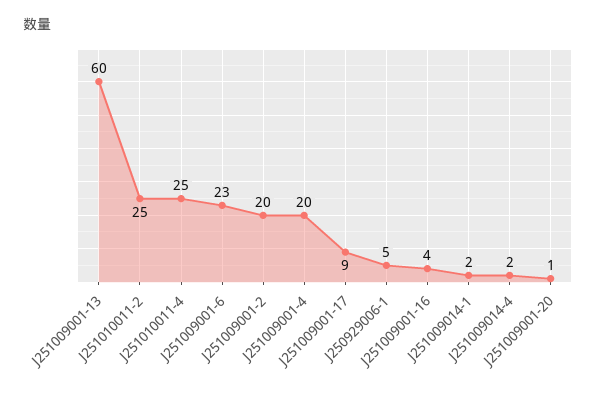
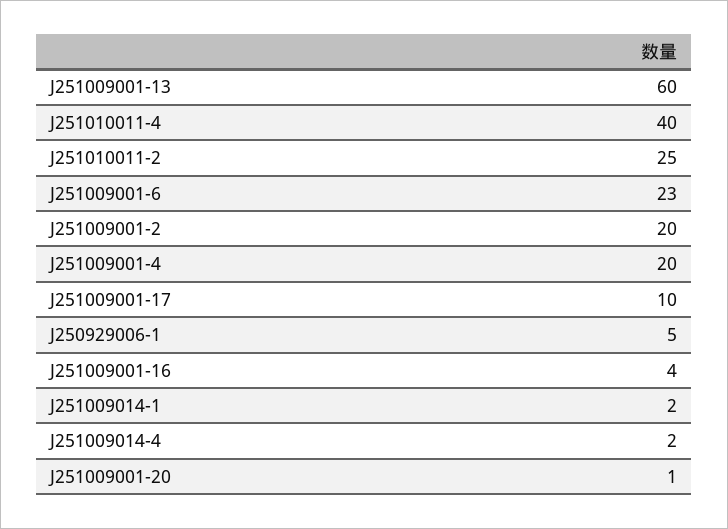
J251010011-4: 25 -> 40
J251009001-17: 9 -> 10

